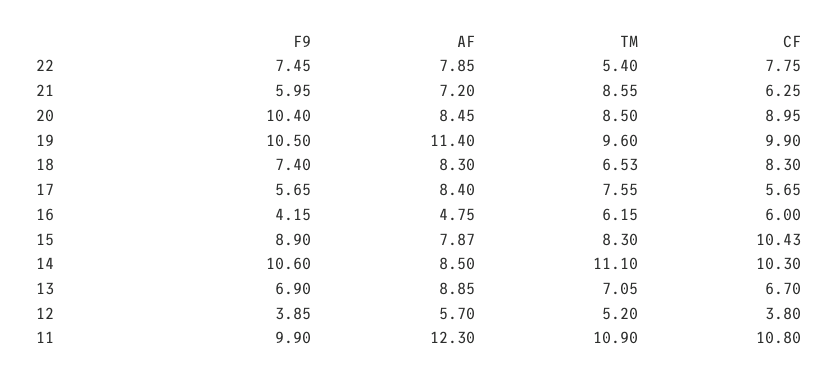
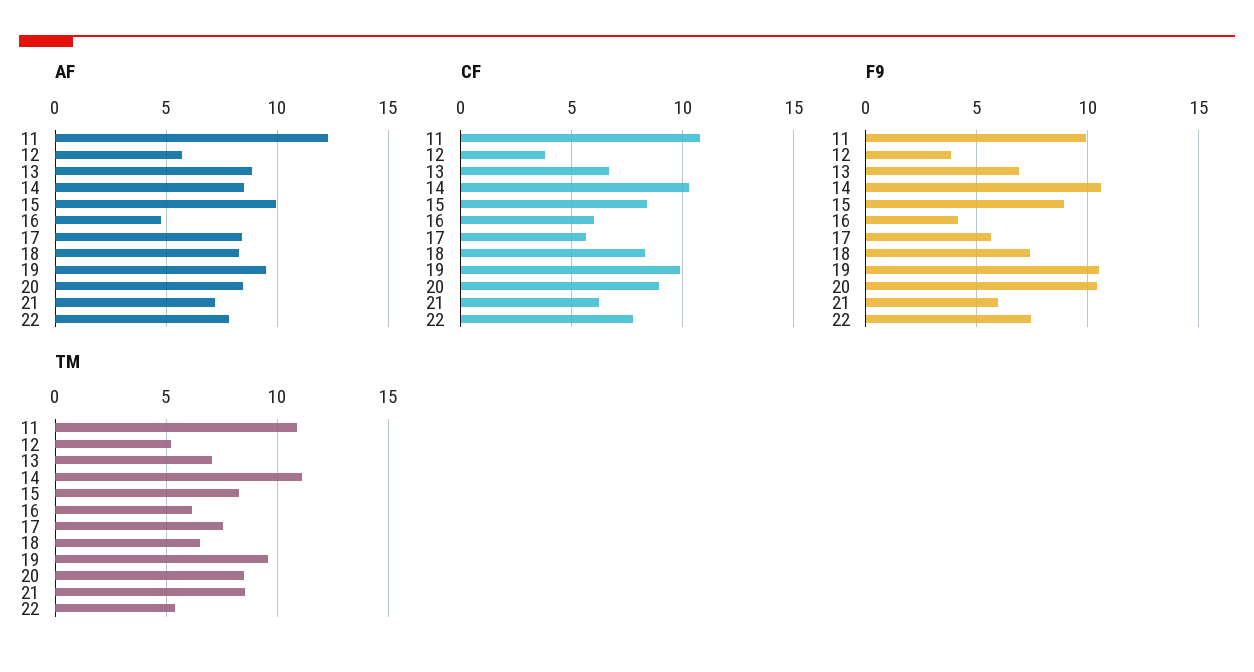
AF, 19: 11.4 -> 9.5
AF, 15: 7.87 -> 10
CF, 15: 10.43 -> 8.5

